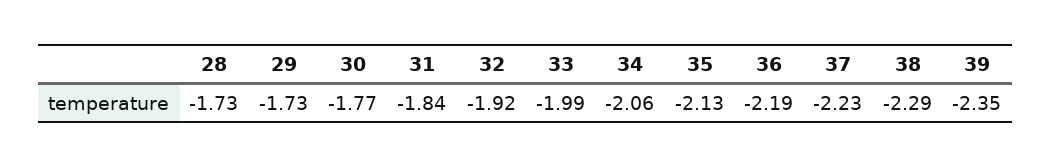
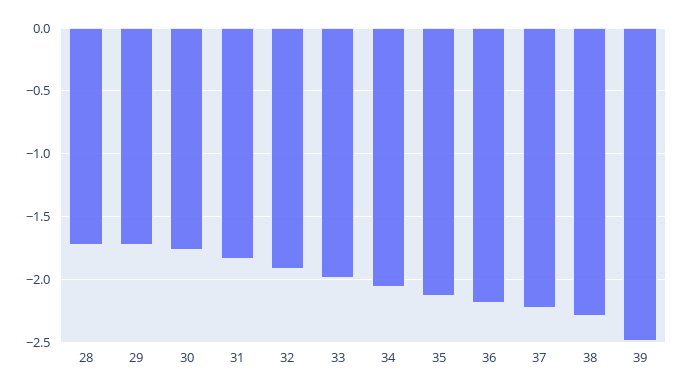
39: -2.35 -> -2.5

